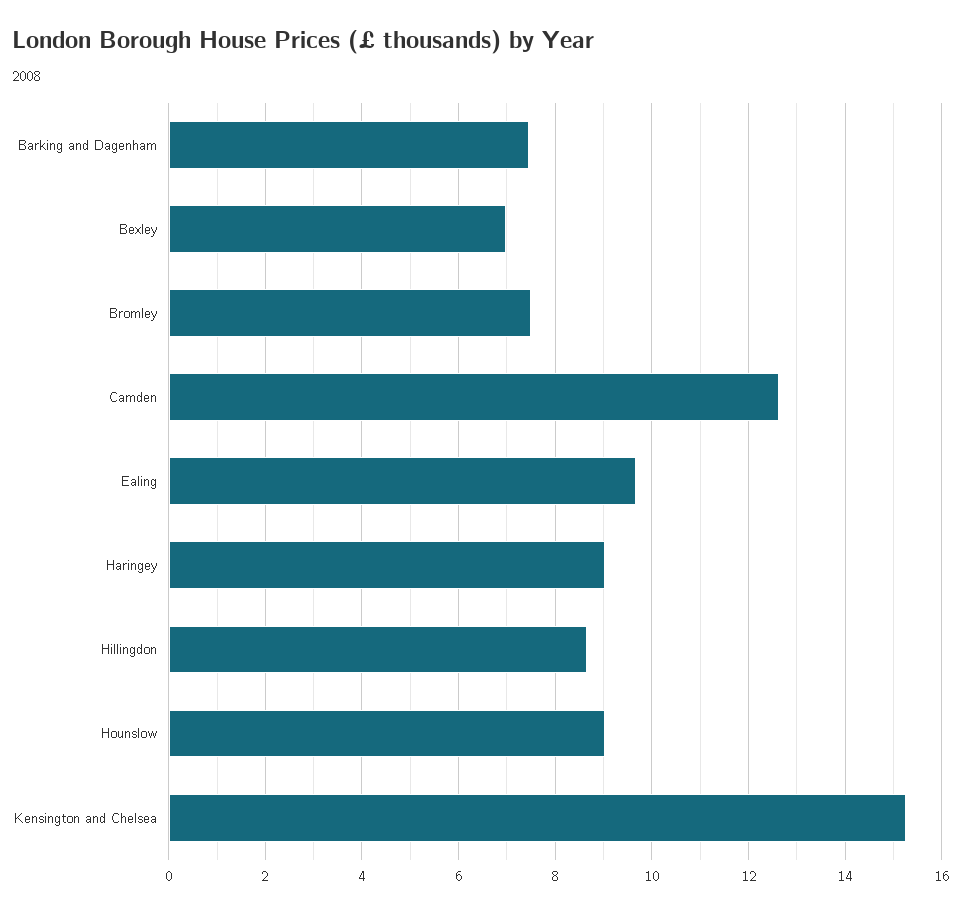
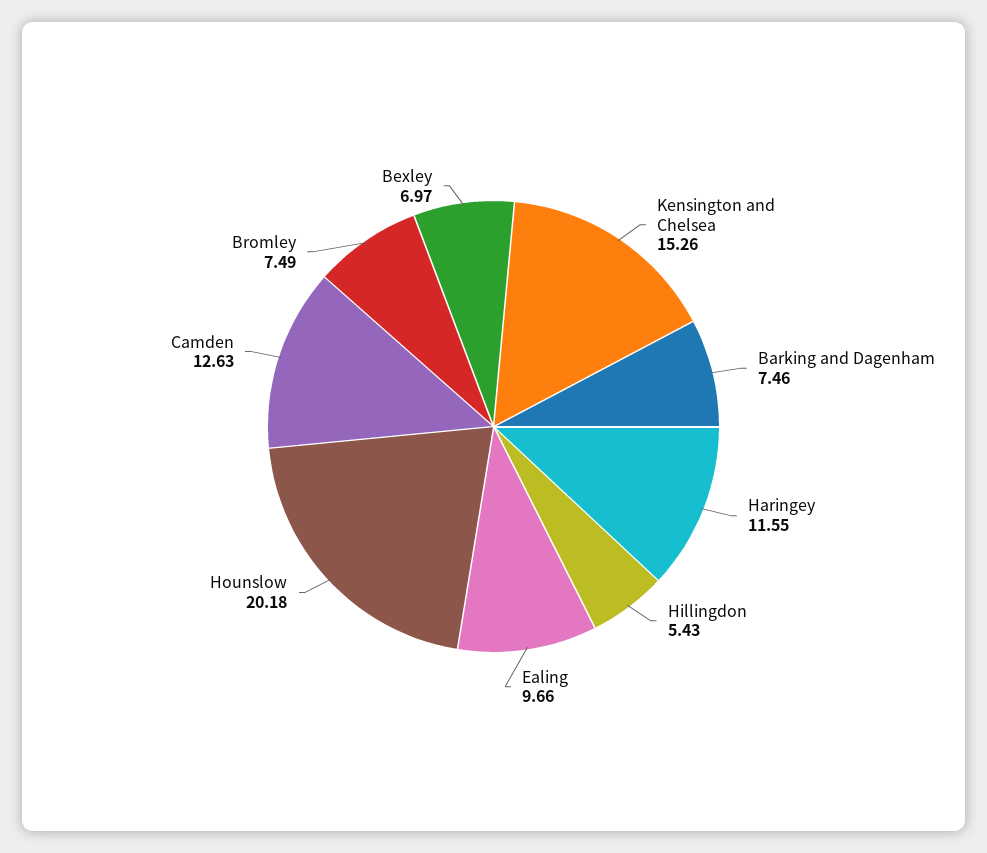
Haringey: 9 -> 11.55
Hillingdon: 8.6 -> 5.43
Hounslow: 9 -> 20.18

